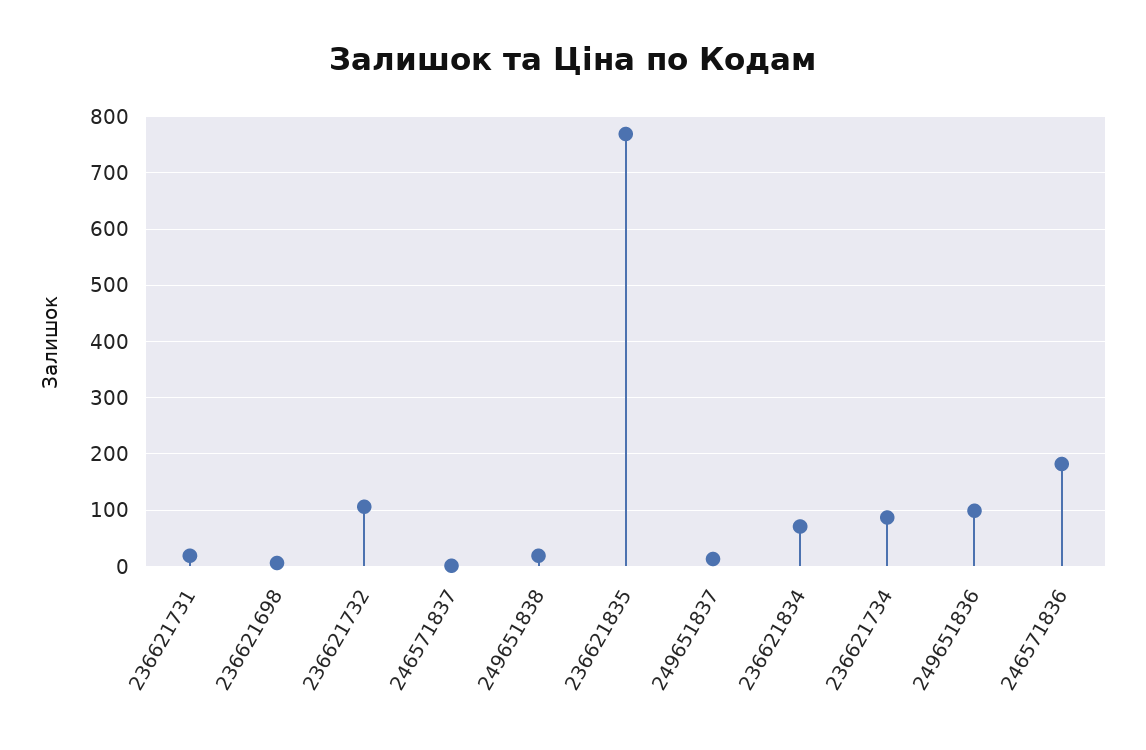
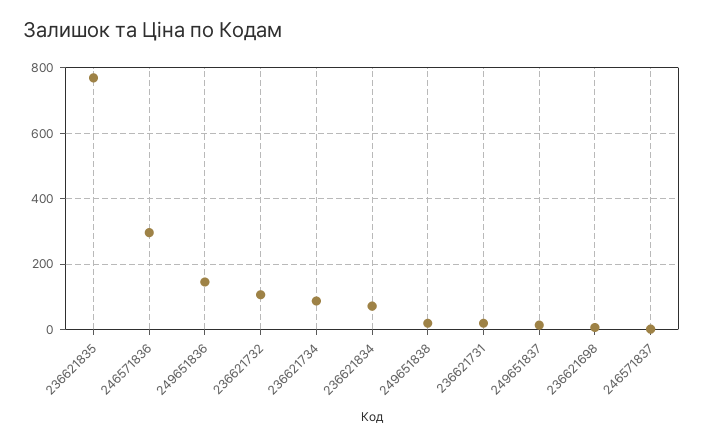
249651836: 100 -> 140
246571836: 180 -> 300

